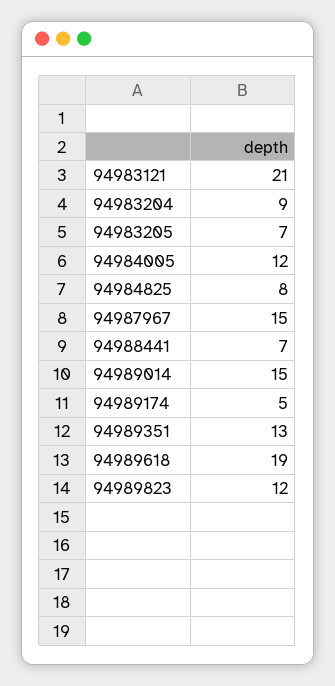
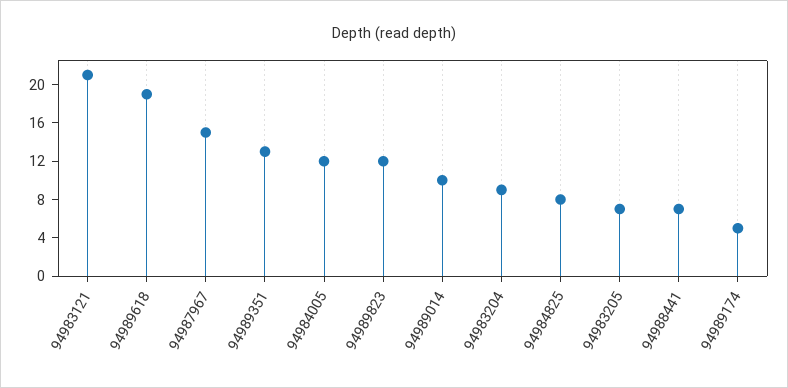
94989014: 15 -> 10

